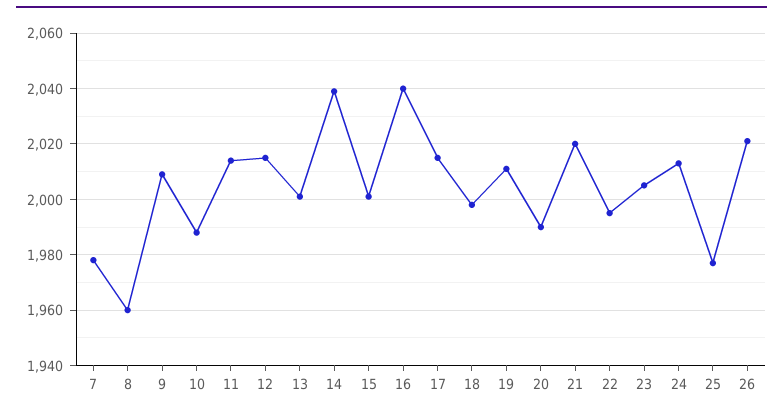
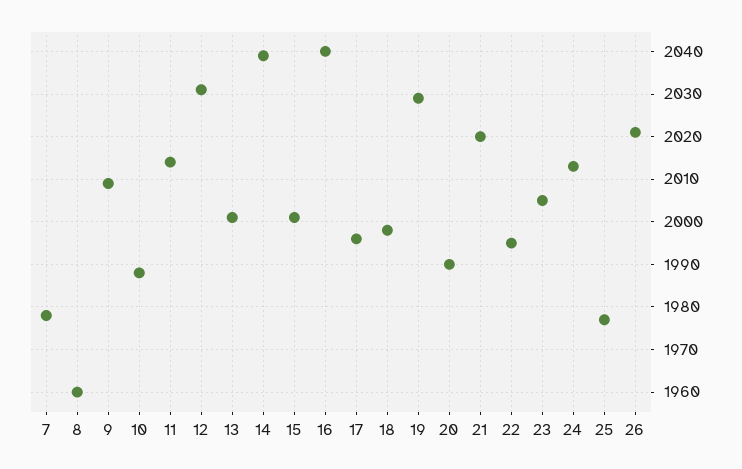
12: 2015 -> 2030
17: 2015 -> 1995
19: 2010 -> 2030

